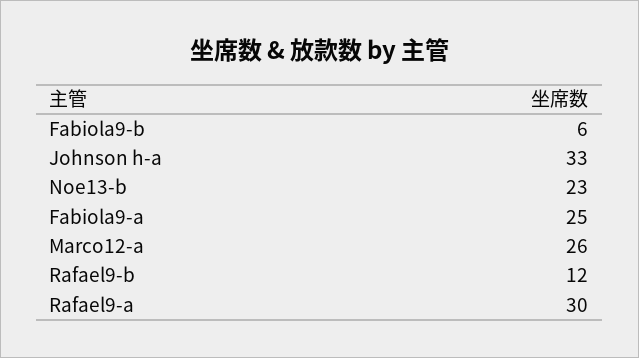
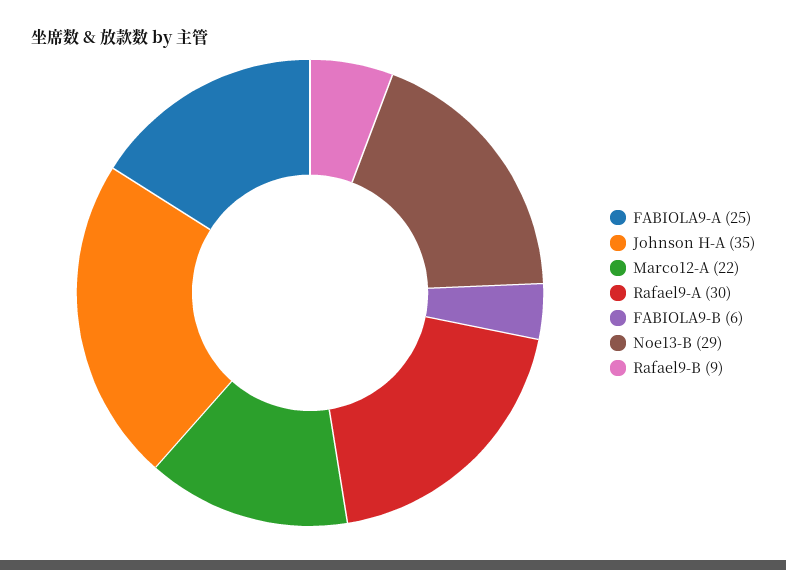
Johnson h-a: 33 -> 35
Noe13-b: 23 -> 29
Marco12-a: 26 -> 22
Rafael9-b: 12 -> 9

